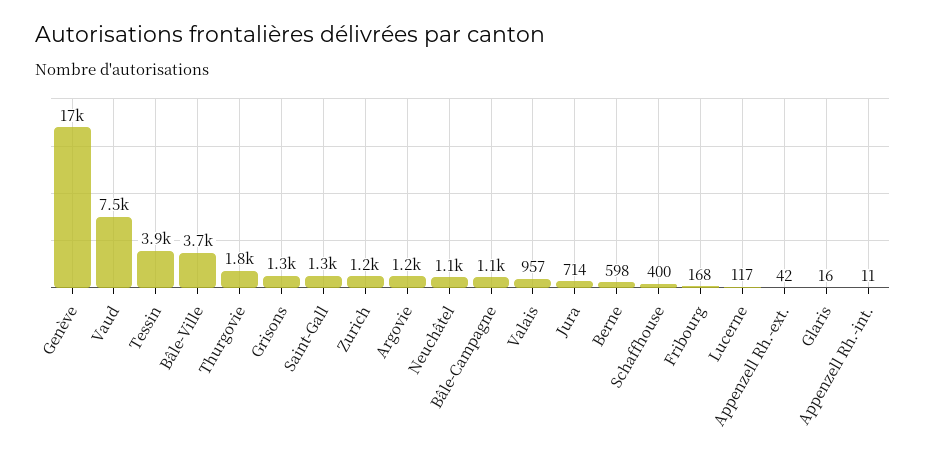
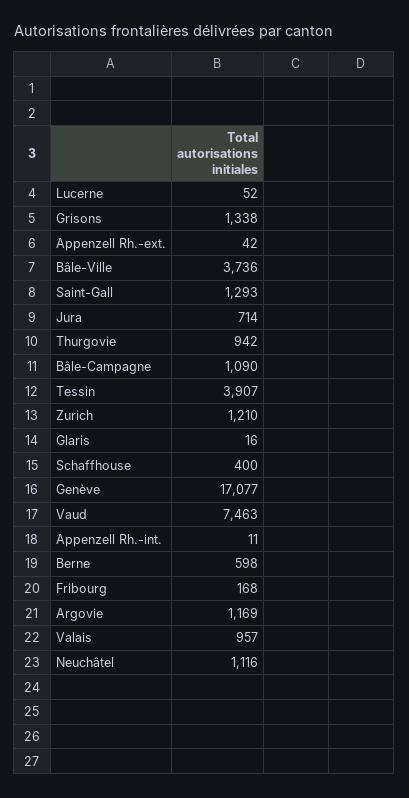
Thurgovie: 1800 -> 942
Lucerne: 117 -> 52

